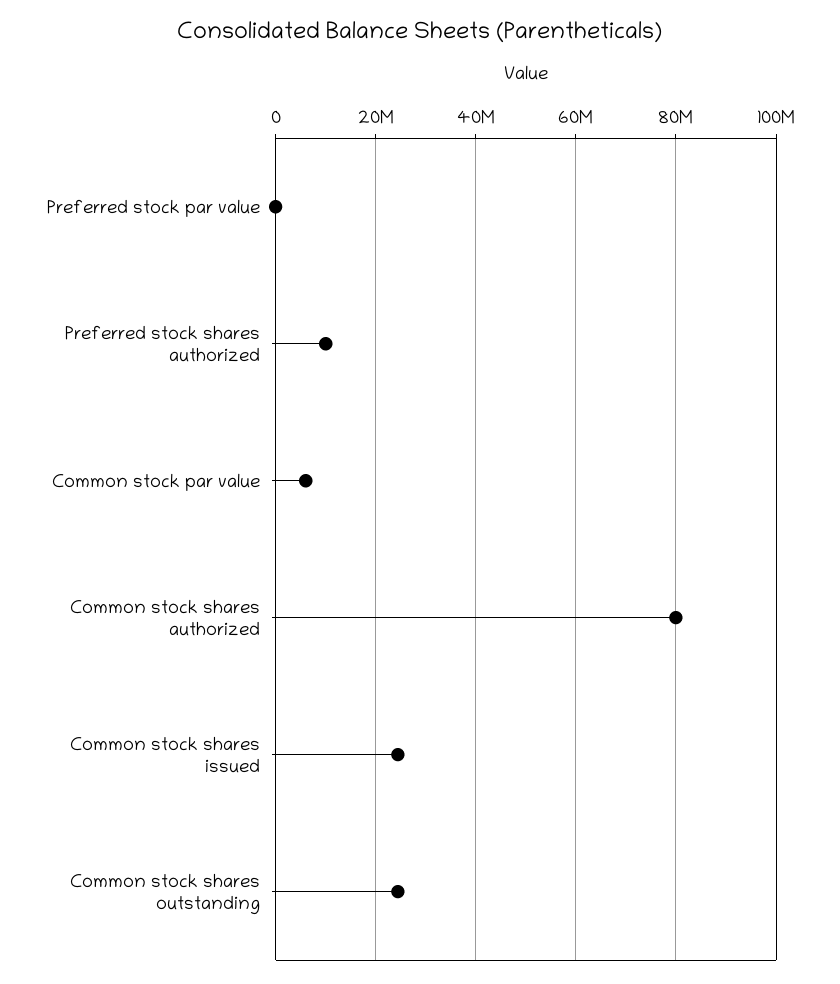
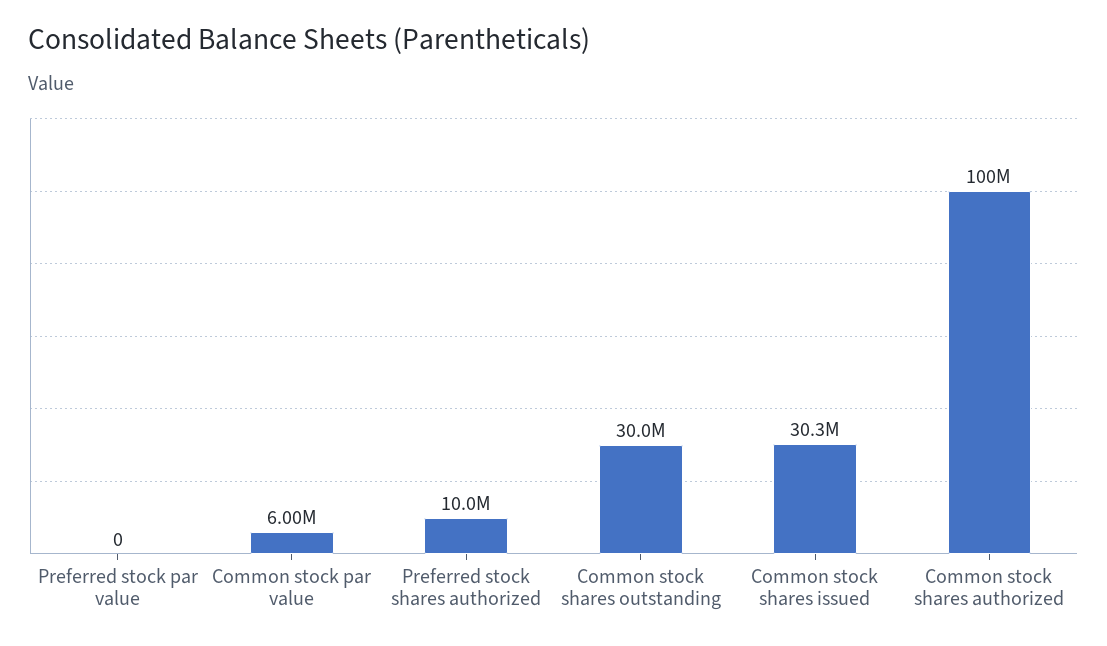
Common stock shares authorized: 80000000 -> 100000000
Common stock shares issued: 24000000 -> 30300000
Common stock shares outstanding: 24000000 -> 30000000

